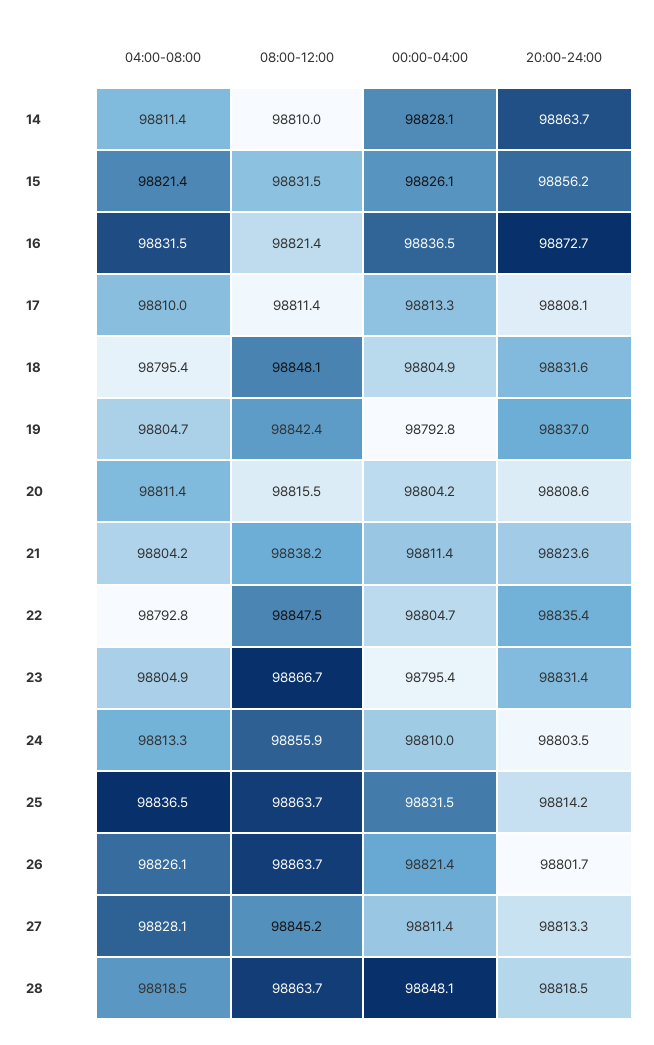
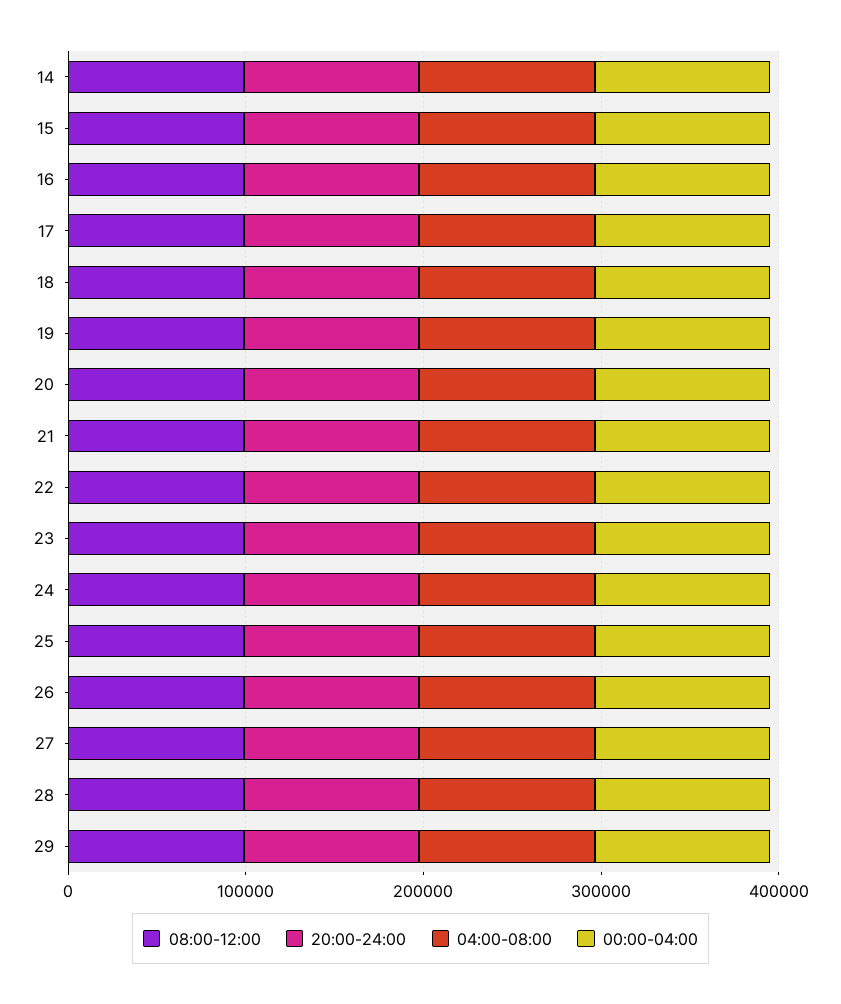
08:00-12:00, 29: none -> 100000
20:00-24:00, 29: none -> 100000
04:00-08:00, 29: none -> 100000
00:00-04:00, 29: none -> 100000

